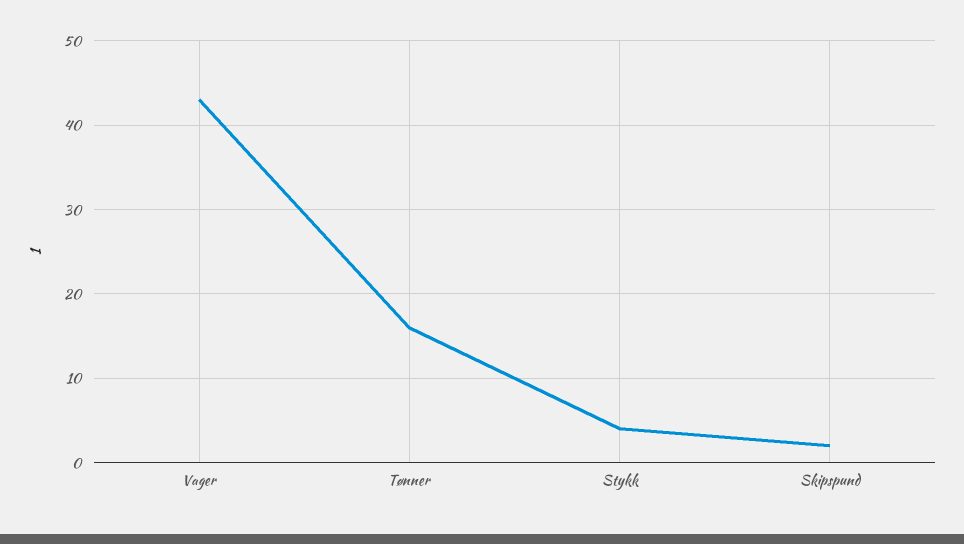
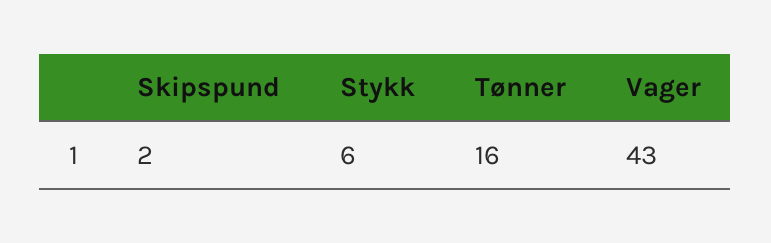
Stykk: 4 -> 6

